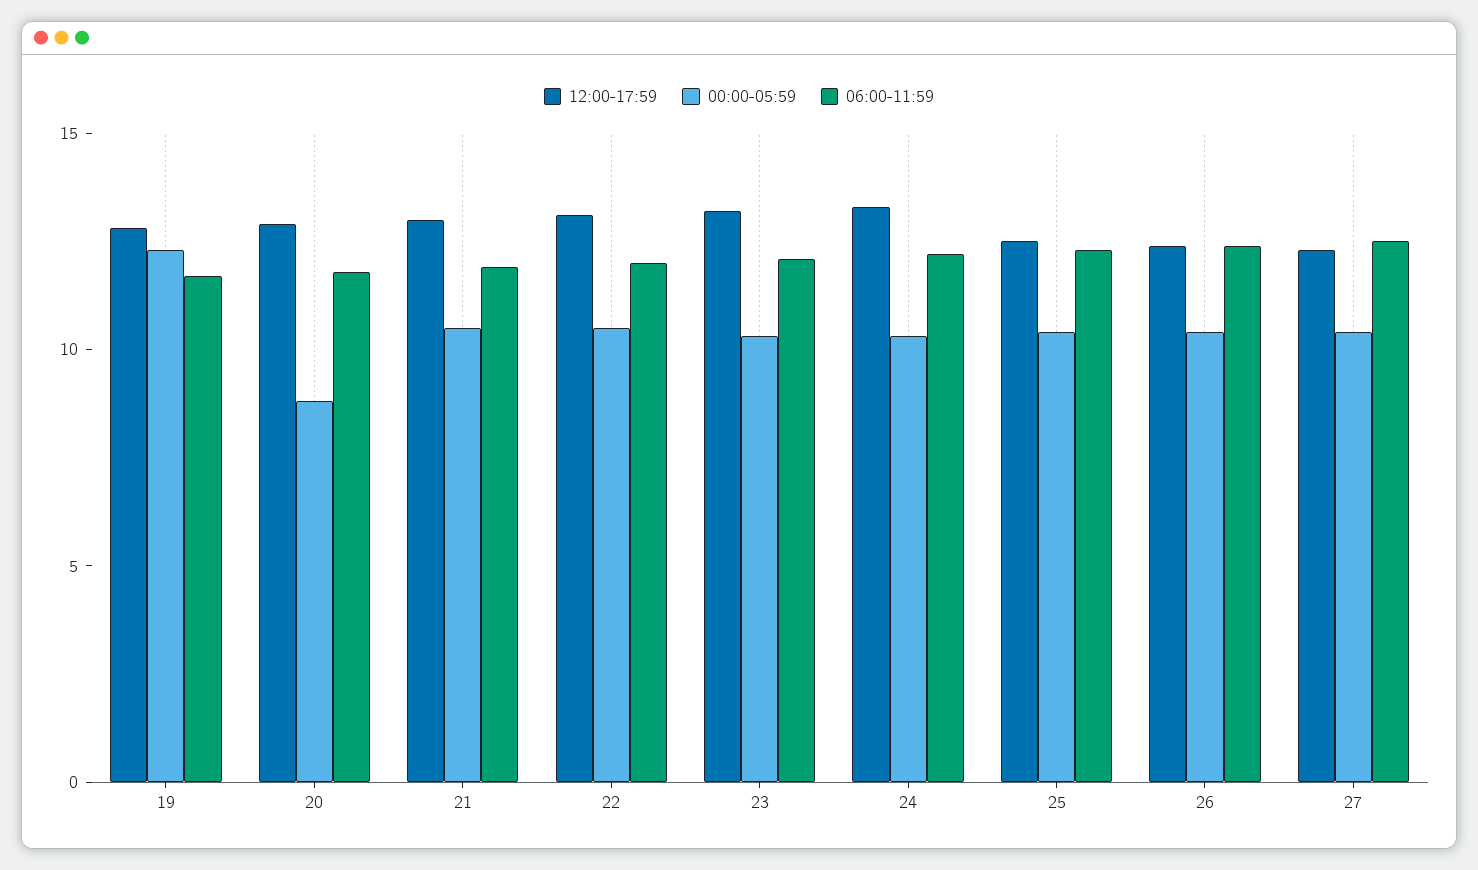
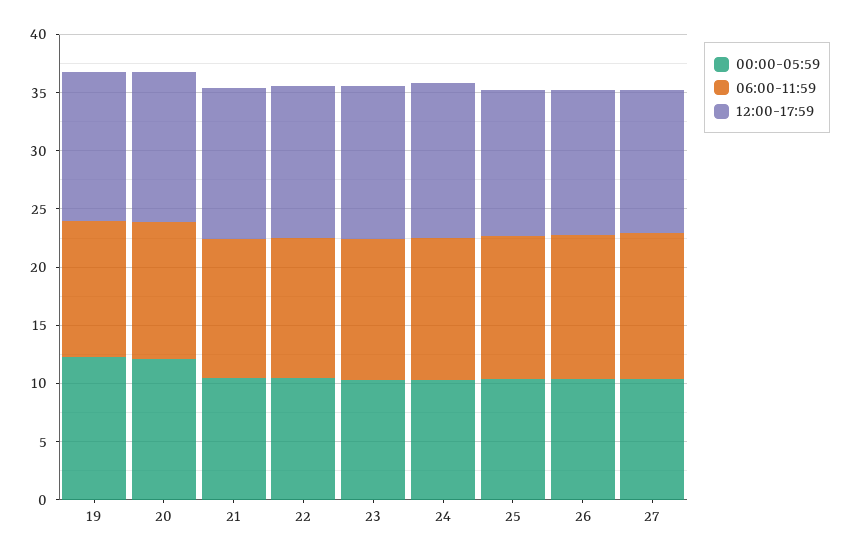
00:00-05:59, 20: 9 -> 12

